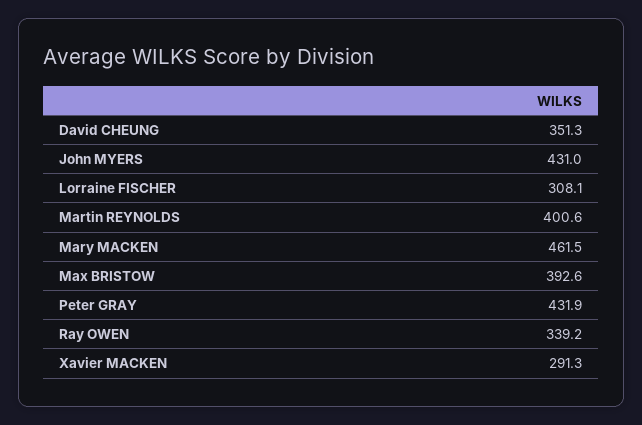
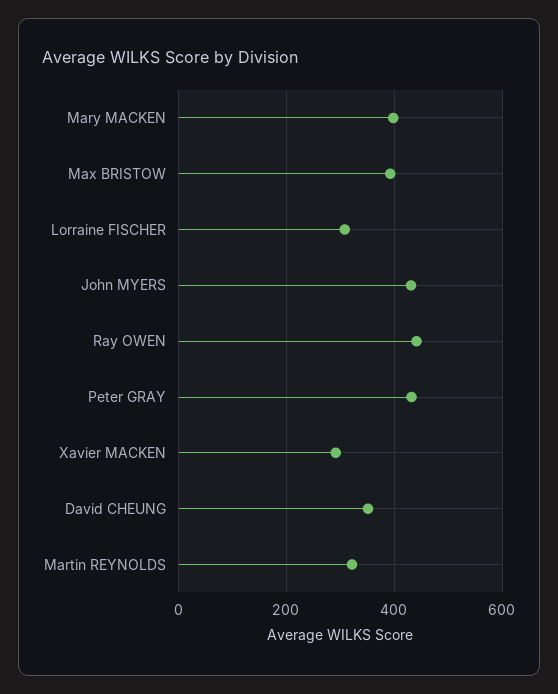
Martin REYNOLDS: 400.6 -> 320
Mary MACKEN: 461.5 -> 400
Ray OWEN: 339.2 -> 440

